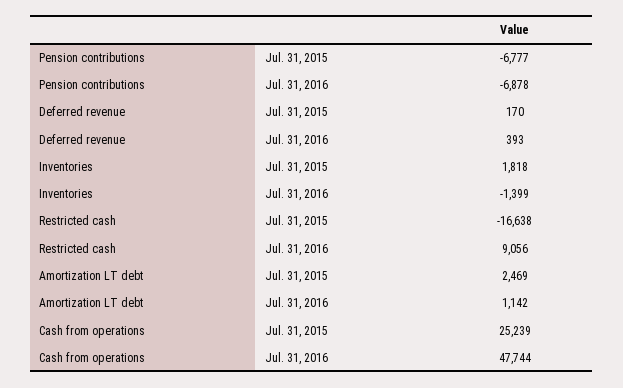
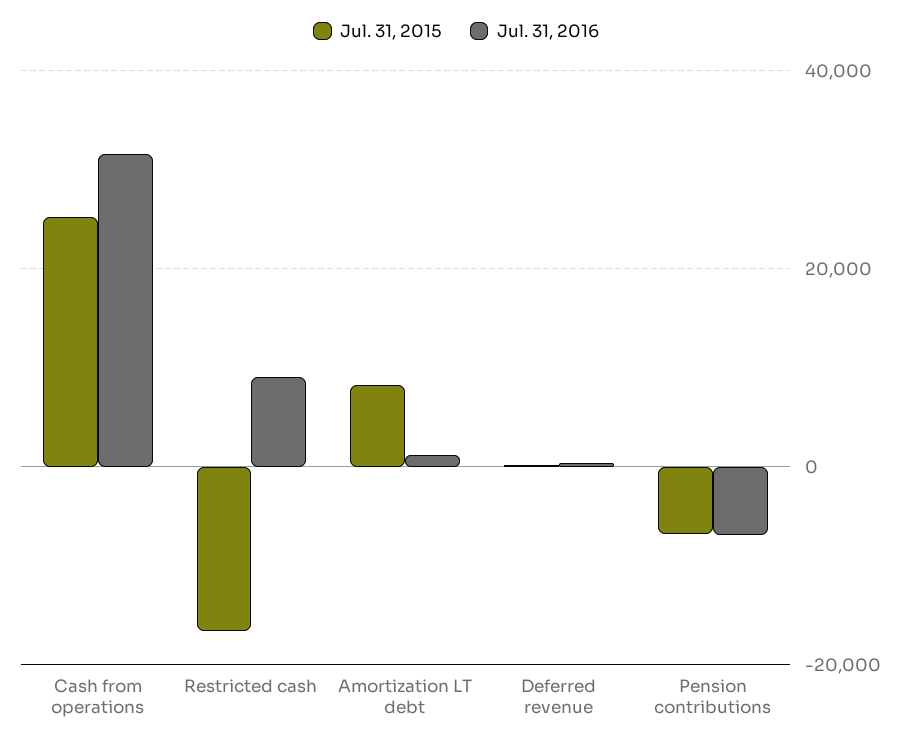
Jul. 31, 2015, Inventories: 1818 -> none
Jul. 31, 2016, Inventories: -1399 -> none
Jul. 31, 2015, Amortization LT debt: 2469 -> 8000
Jul. 31, 2016, Cash from operations: 47744 -> 32000

